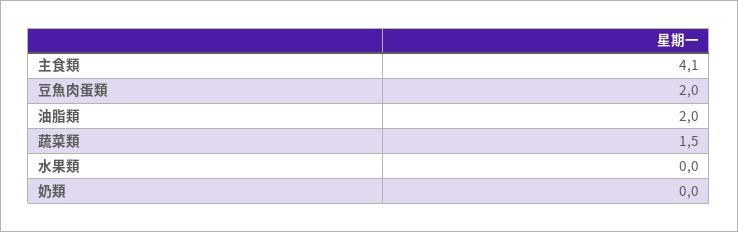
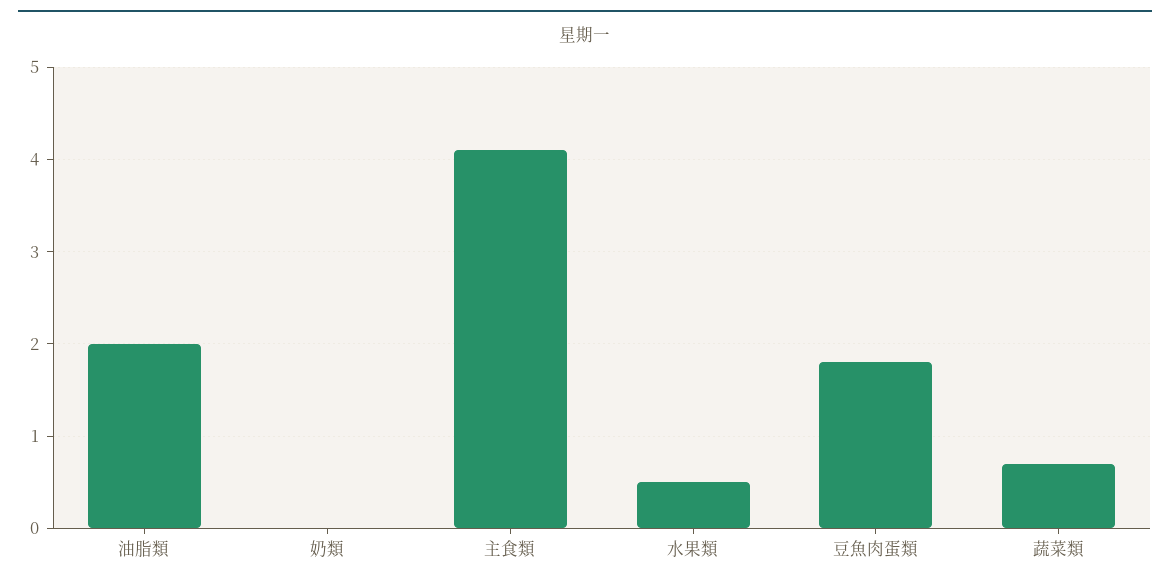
豆魚肉蛋類: 2 -> 1.8
蔬菜類: 1.5 -> 0.7
水果類: 0 -> 0.5

